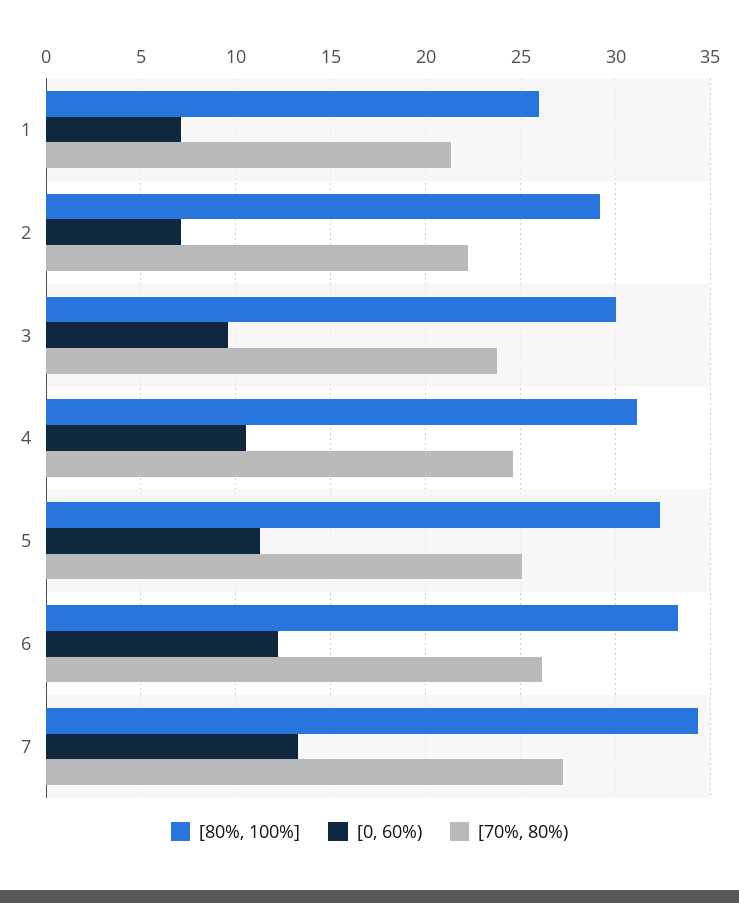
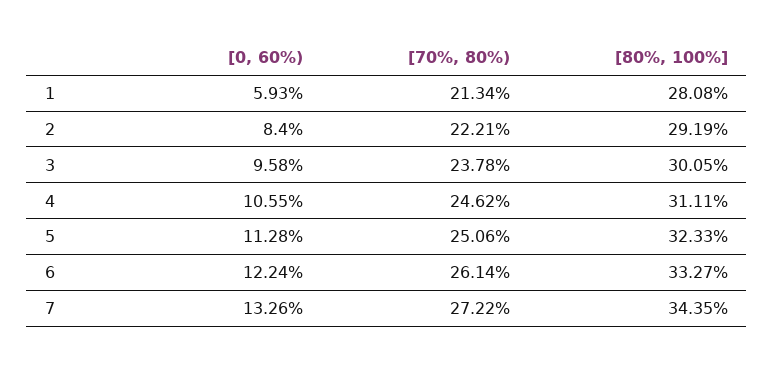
[80%, 100%], 1: 26 -> 28.08
[0, 60%), 1: 7 -> 5.93
[0, 60%), 2: 7 -> 8.4

